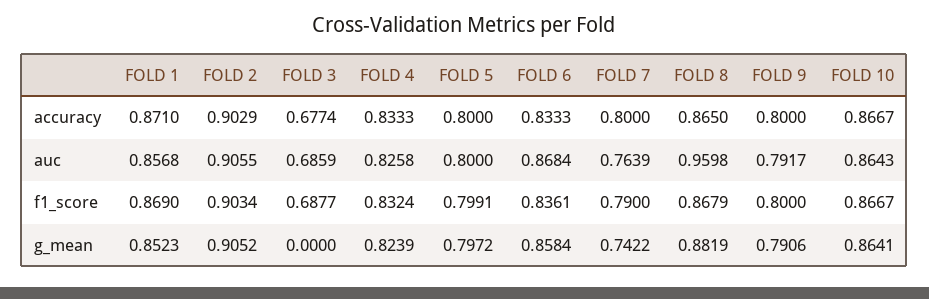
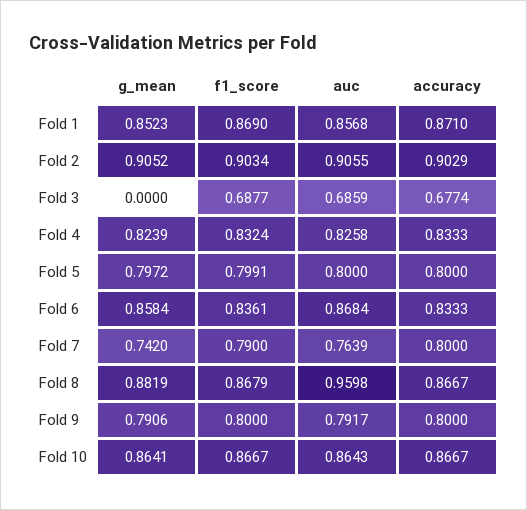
FOLD 8, accuracy: 0.865 -> 0.8667
FOLD 7, g_mean: 0.7422 -> 0.742

